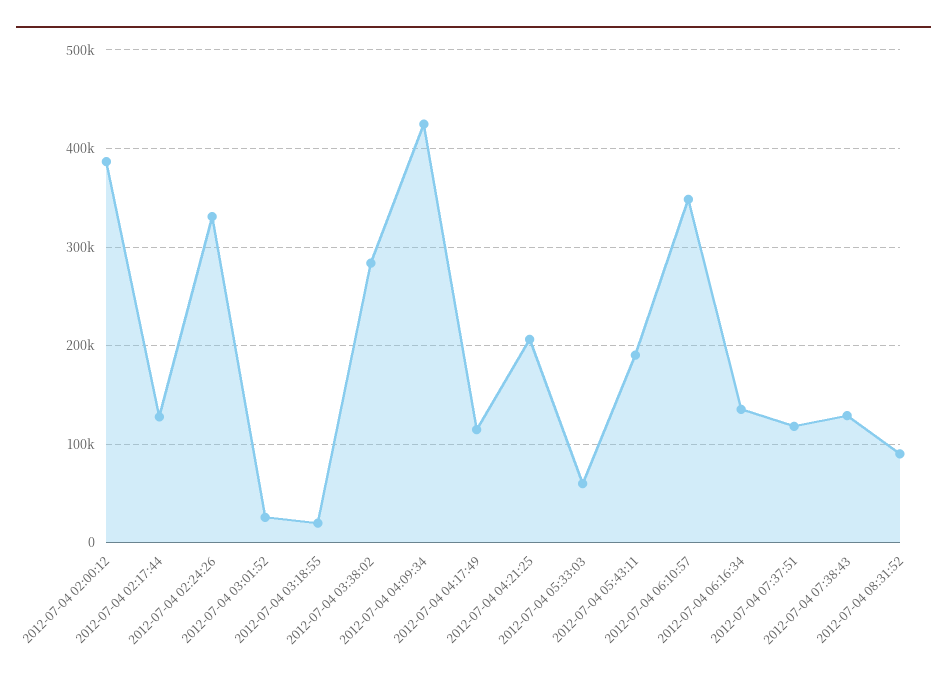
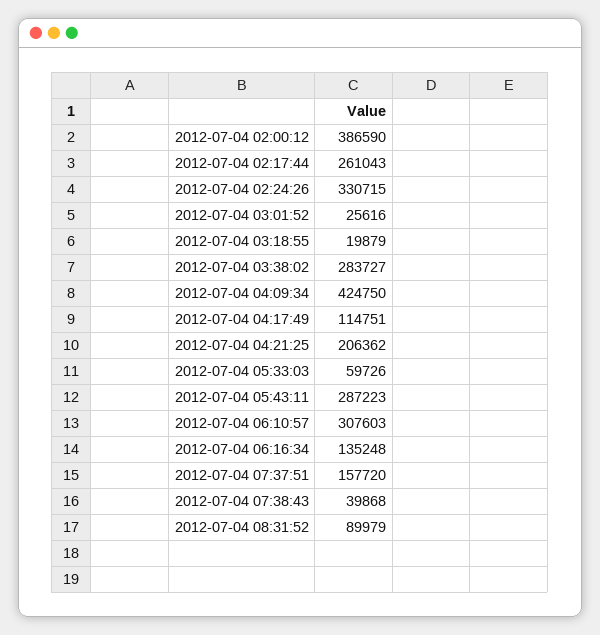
2012-07-04 02:17:44: 130000 -> 261043
2012-07-04 05:43:11: 190000 -> 287223
2012-07-04 06:10:57: 350000 -> 307603
2012-07-04 07:37:51: 120000 -> 157720
2012-07-04 07:38:43: 130000 -> 39868

